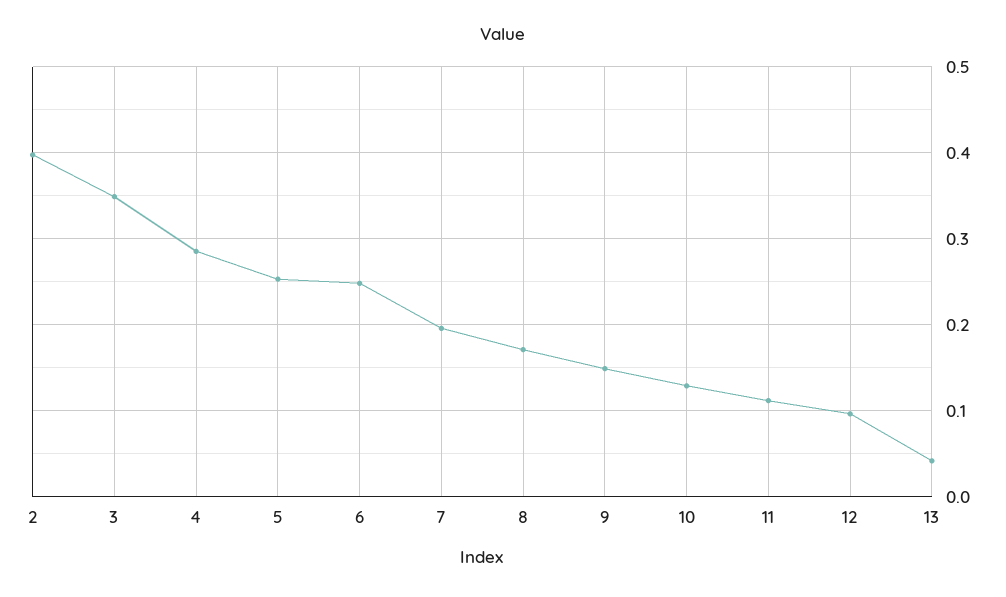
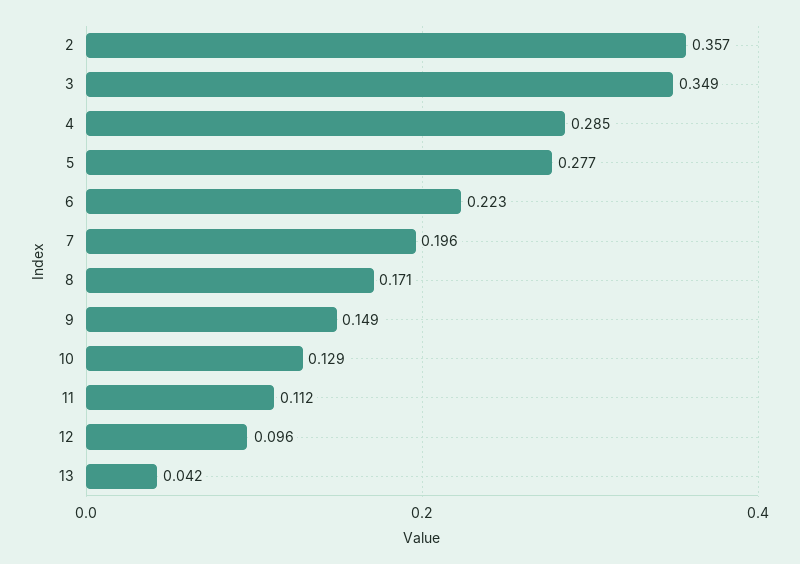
2: 0.4 -> 0.357
5: 0.25 -> 0.277
6: 0.25 -> 0.223

